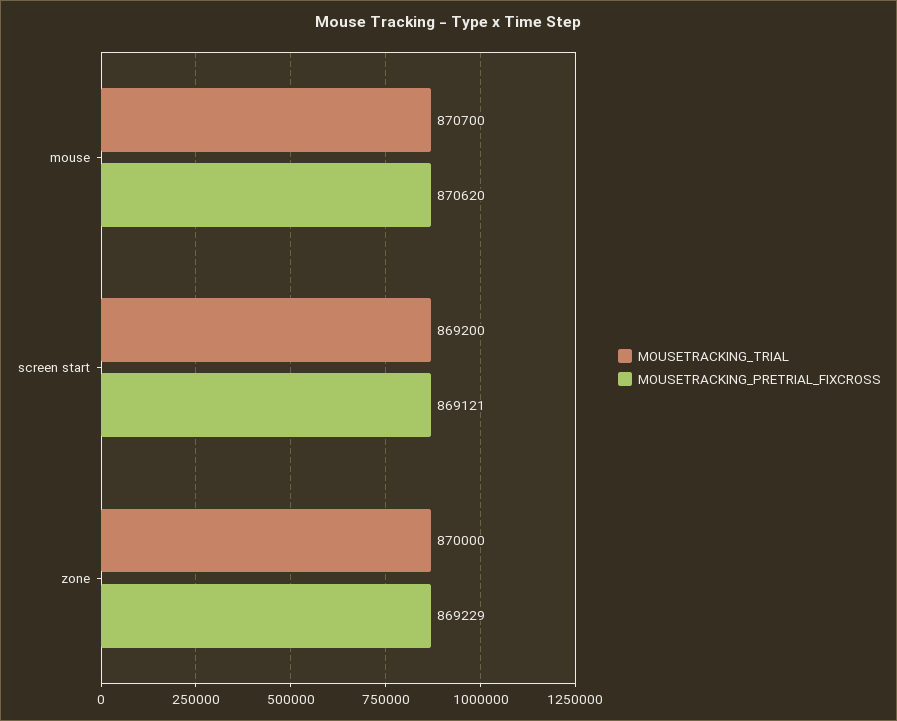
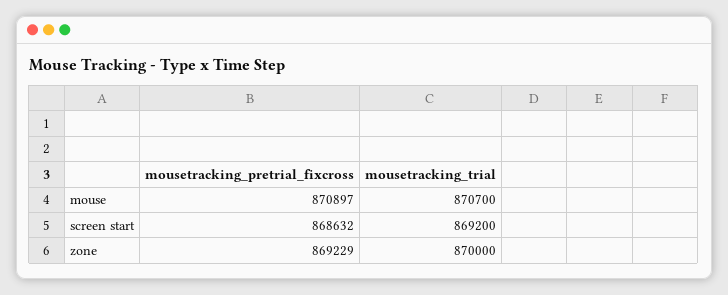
MOUSETRACKING_PRETRIAL_FIXCROSS, mouse: 870620 -> 870897
MOUSETRACKING_PRETRIAL_FIXCROSS, screen start: 869121 -> 868632

